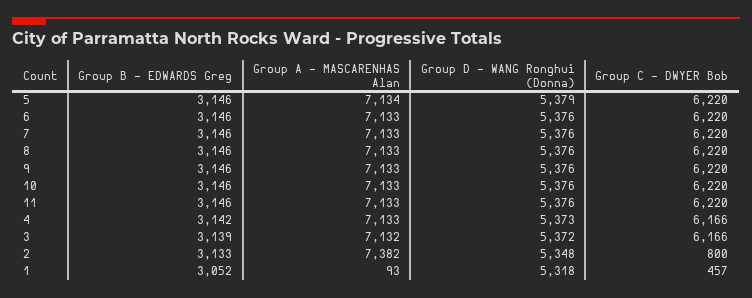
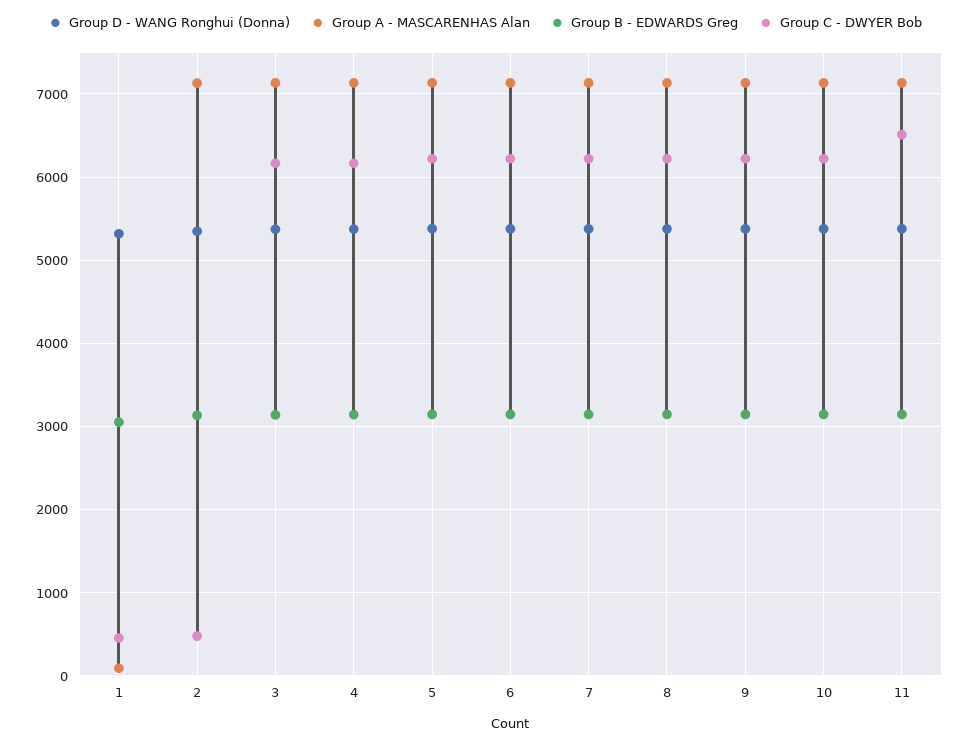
Group C - DWYER Bob, 11: 6220 -> 6500
Group A - MASCARENHAS Alan, 2: 7382 -> 7100
Group C - DWYER Bob, 2: 800 -> 500

